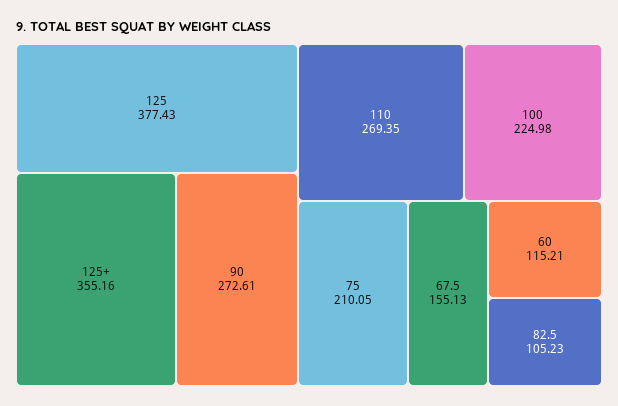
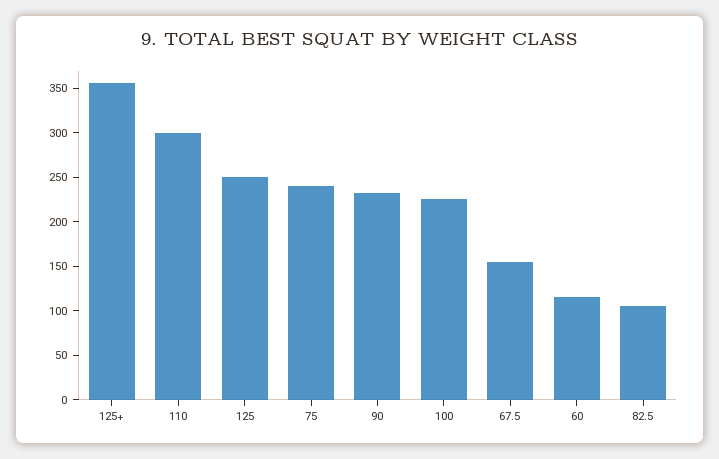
125: 377.43 -> 250
90: 272.61 -> 230
110: 269.35 -> 300
75: 210.05 -> 240

